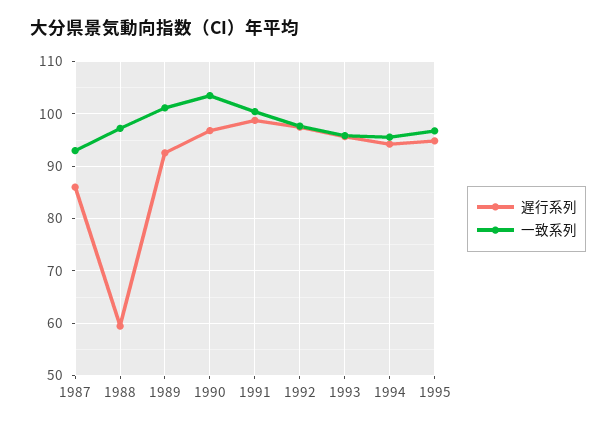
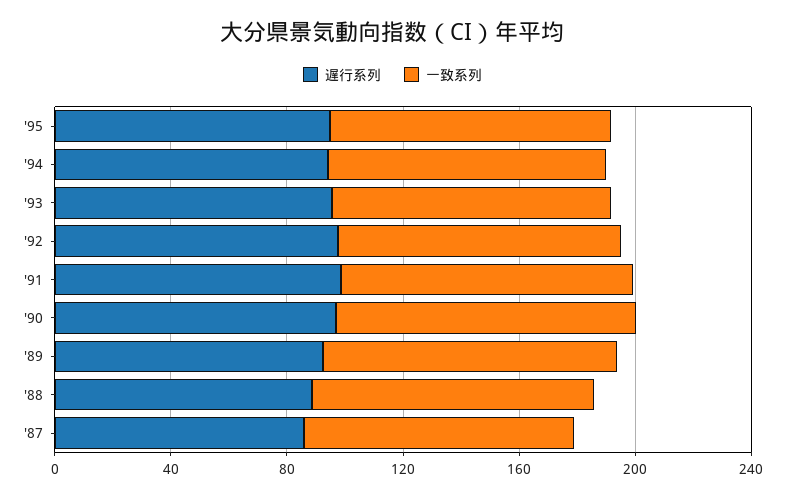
遅行系列, 1988: 60 -> 90

